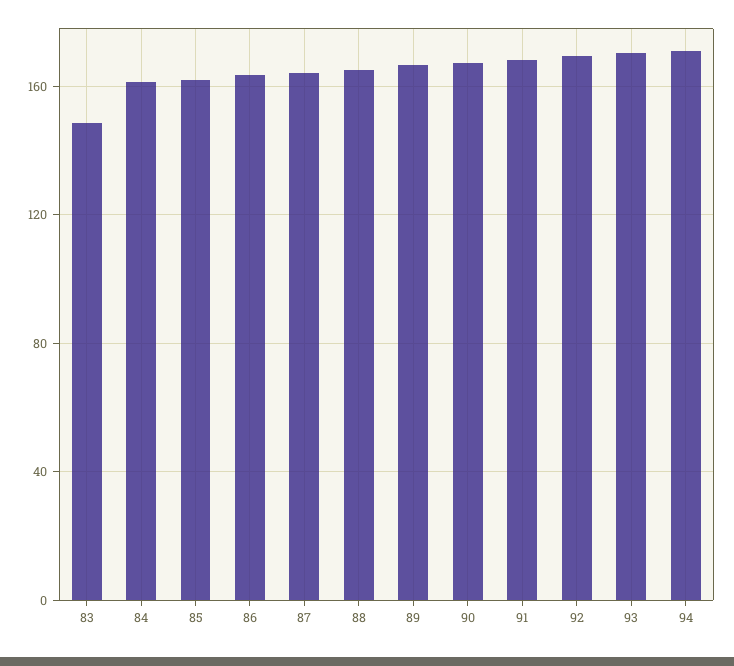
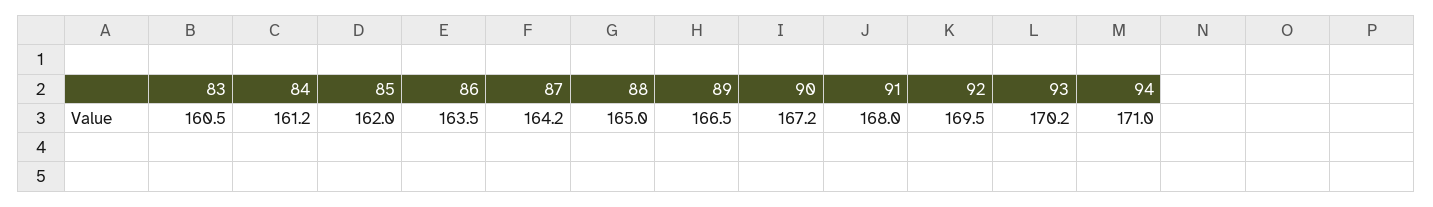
83: 150 -> 160.5

